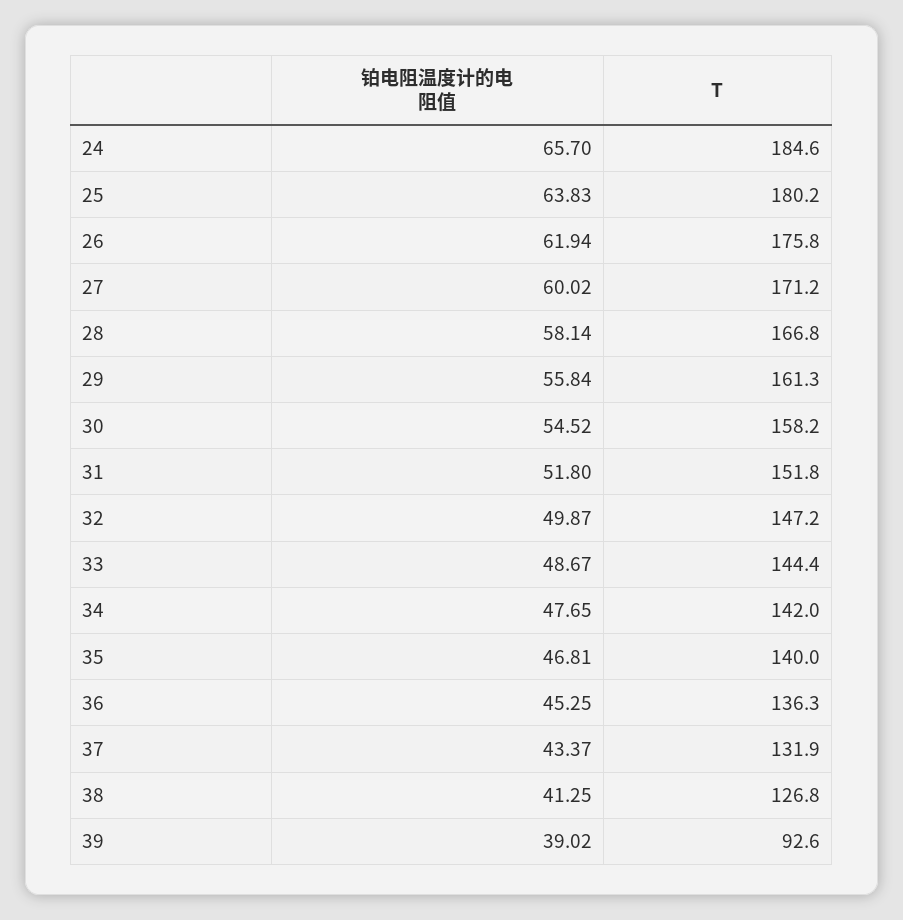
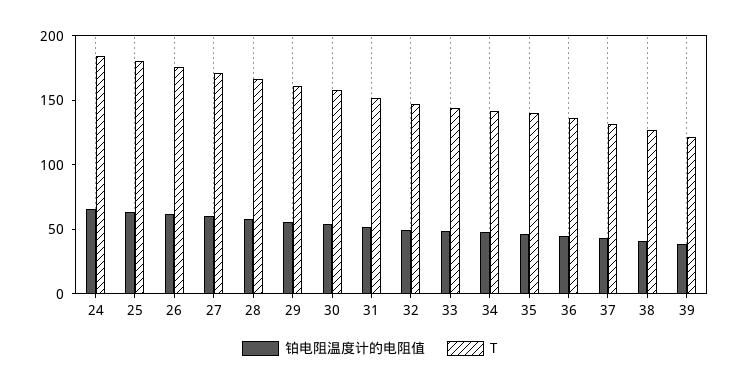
T, 39: 92.6 -> 120

